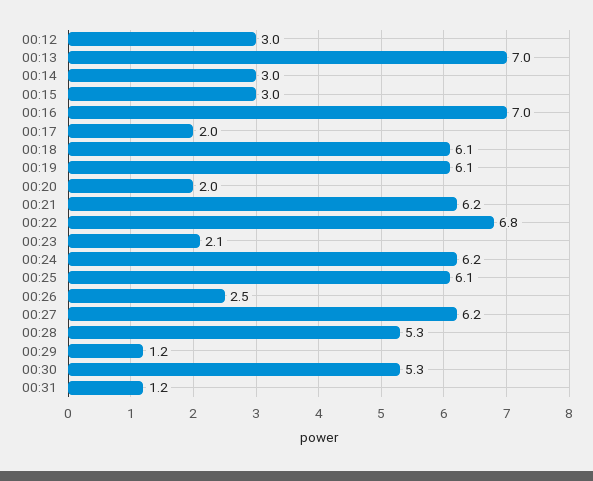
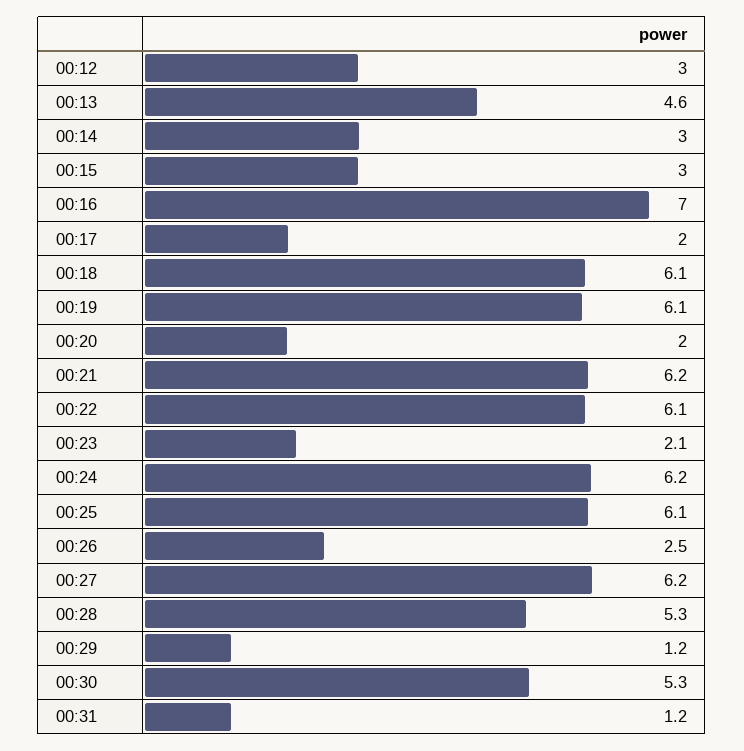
00:13: 7 -> 4.6
00:22: 6.8 -> 6.1

